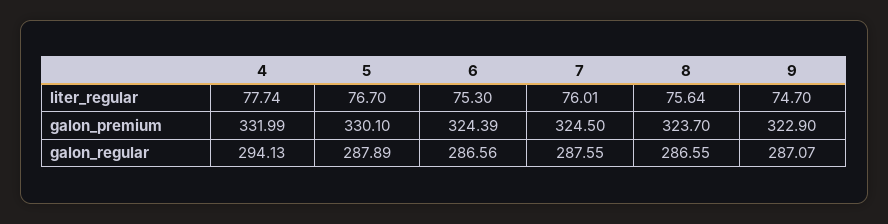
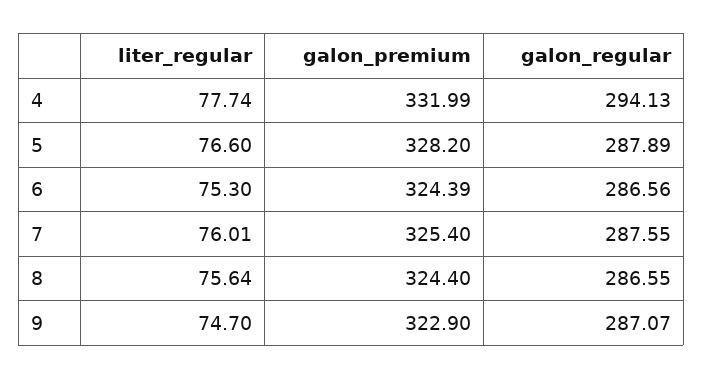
5, liter_regular: 76.7 -> 76.6
5, galon_premium: 330.1 -> 328.2
7, galon_premium: 324.5 -> 325.4
8, galon_premium: 323.7 -> 324.4

